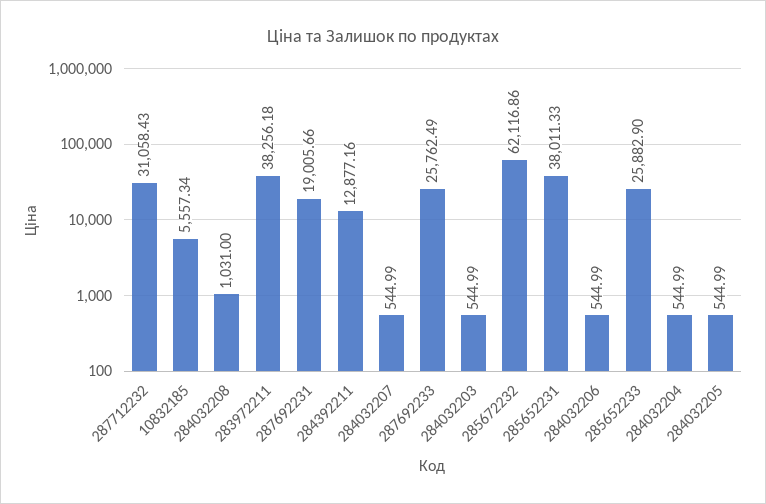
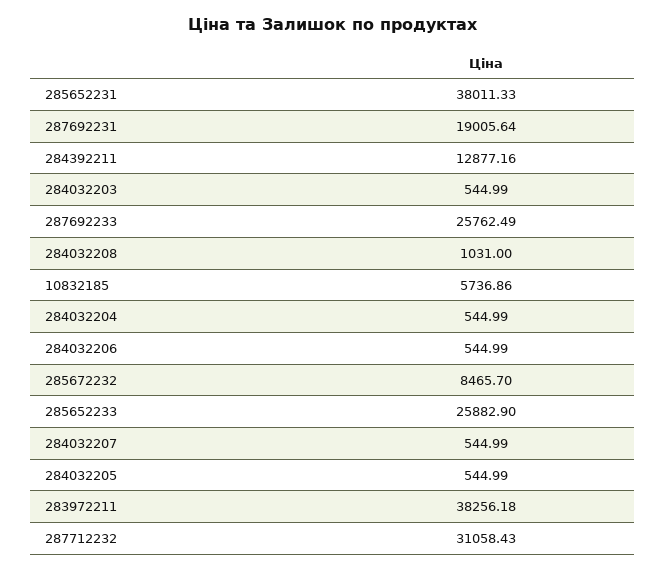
10832185: 5557.34 -> 5736.86
287692231: 19005.66 -> 19005.64
285672232: 62116.86 -> 8465.7

